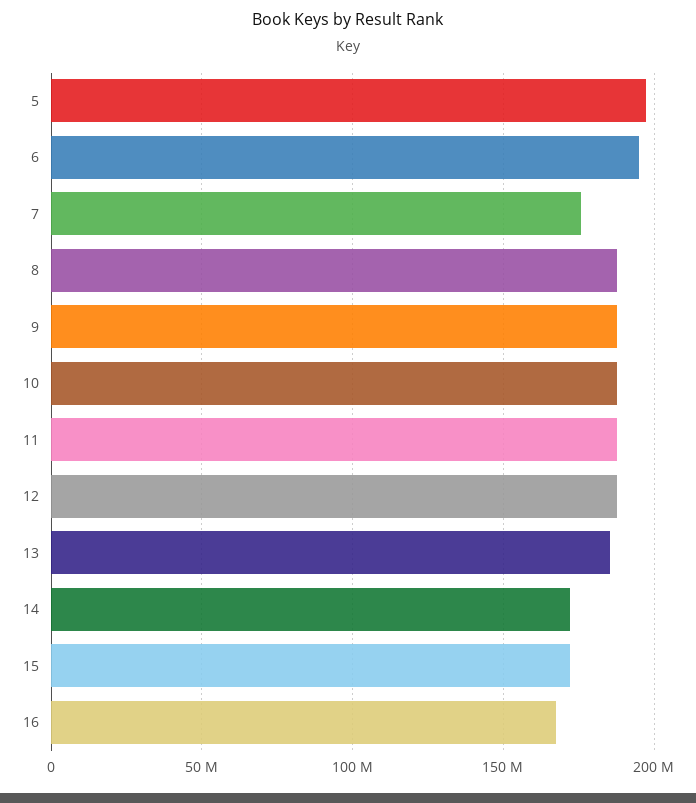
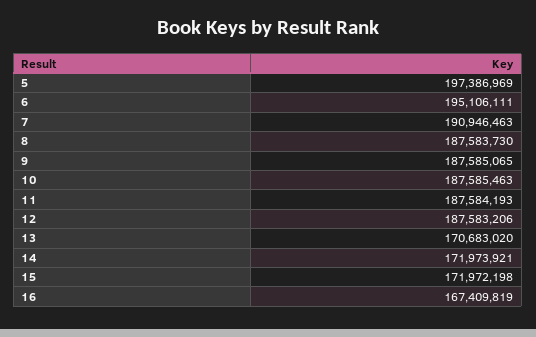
7: 175000000 -> 190946463
13: 185000000 -> 170683020

